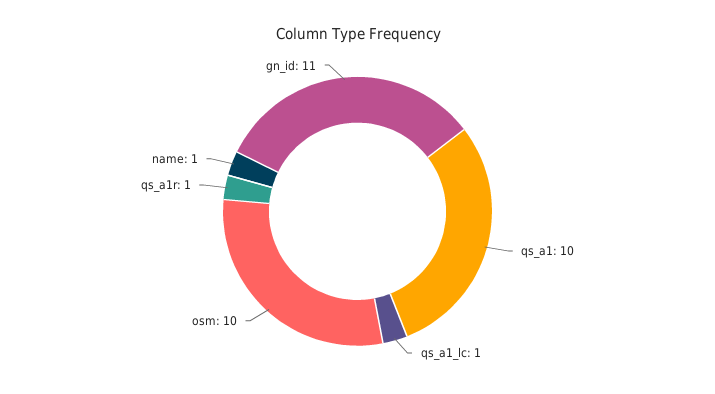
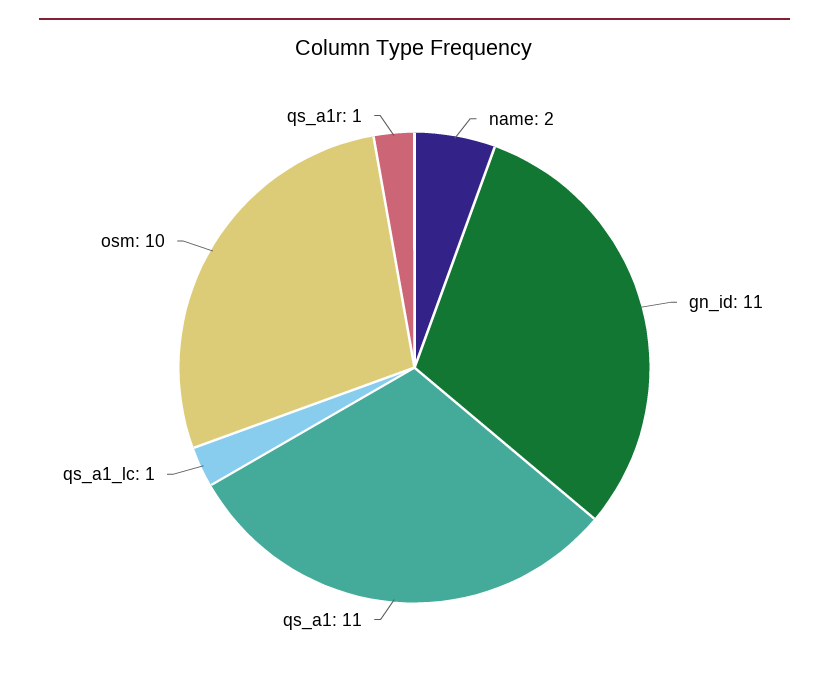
qs_a1: 10 -> 11
name: 1 -> 2

